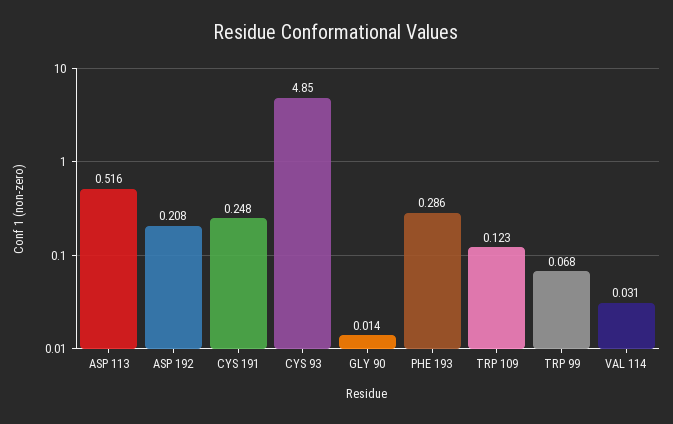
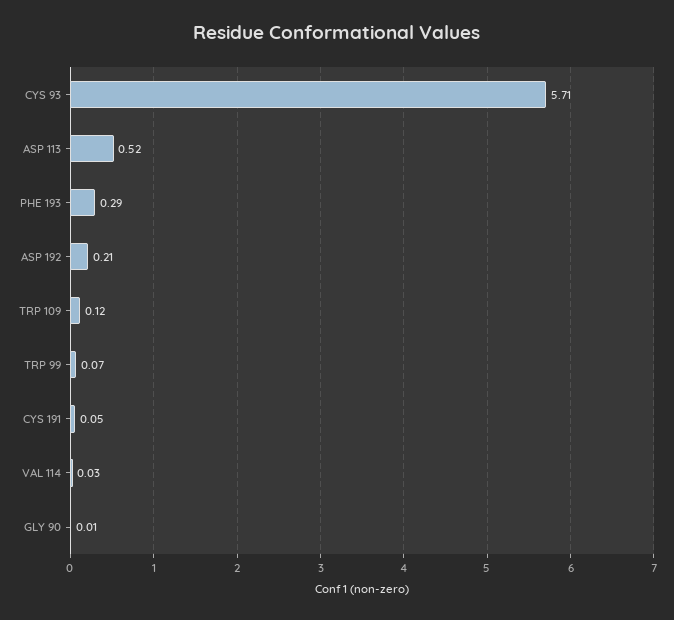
CYS 191: 0.248 -> 0.05
CYS 93: 4.85 -> 5.71

